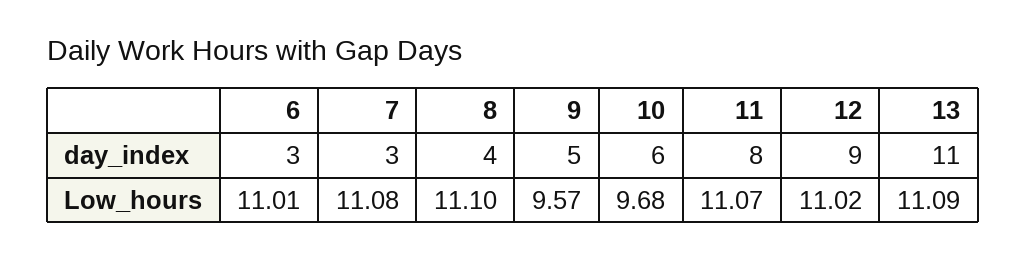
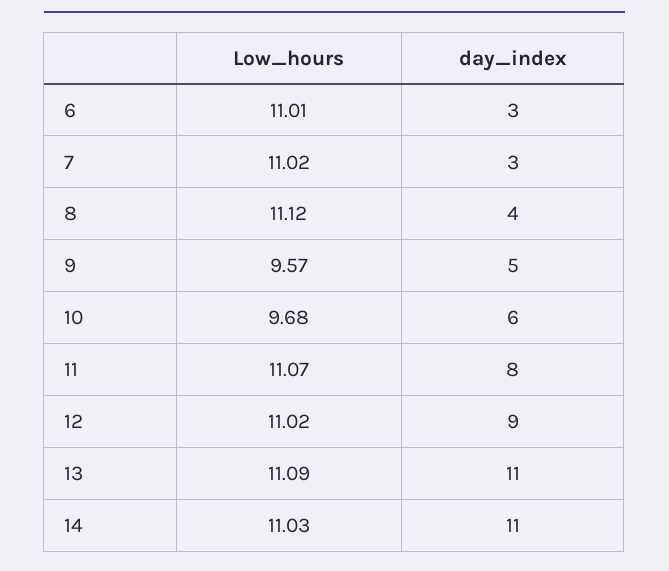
7, Low_hours: 11.08 -> 11.02
8, Low_hours: 11.1 -> 11.12
14, Low_hours: none -> 11.03
14, day_index: none -> 11

